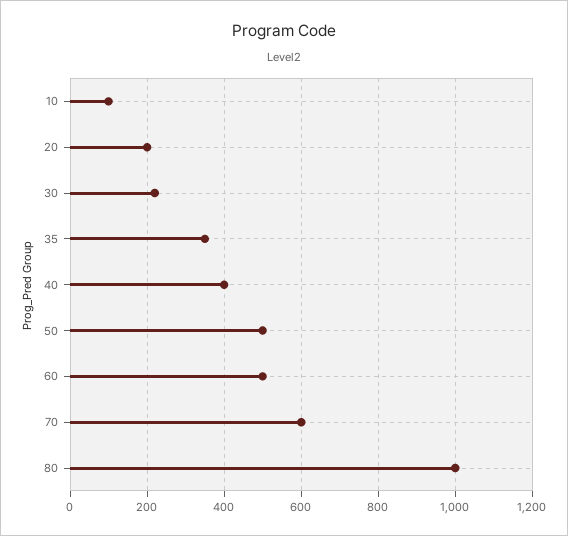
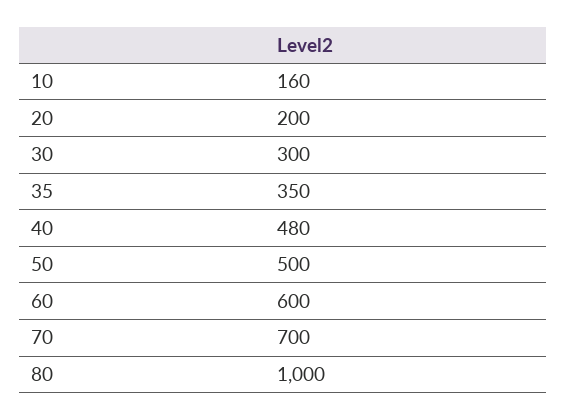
10: 100 -> 160
30: 220 -> 300
40: 400 -> 480
60: 500 -> 600
70: 600 -> 700

